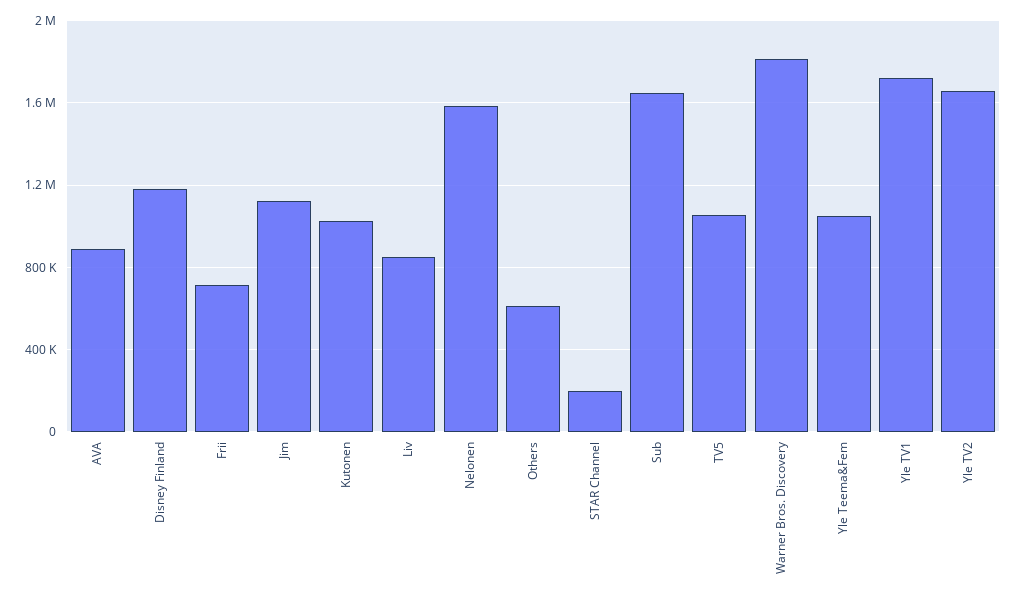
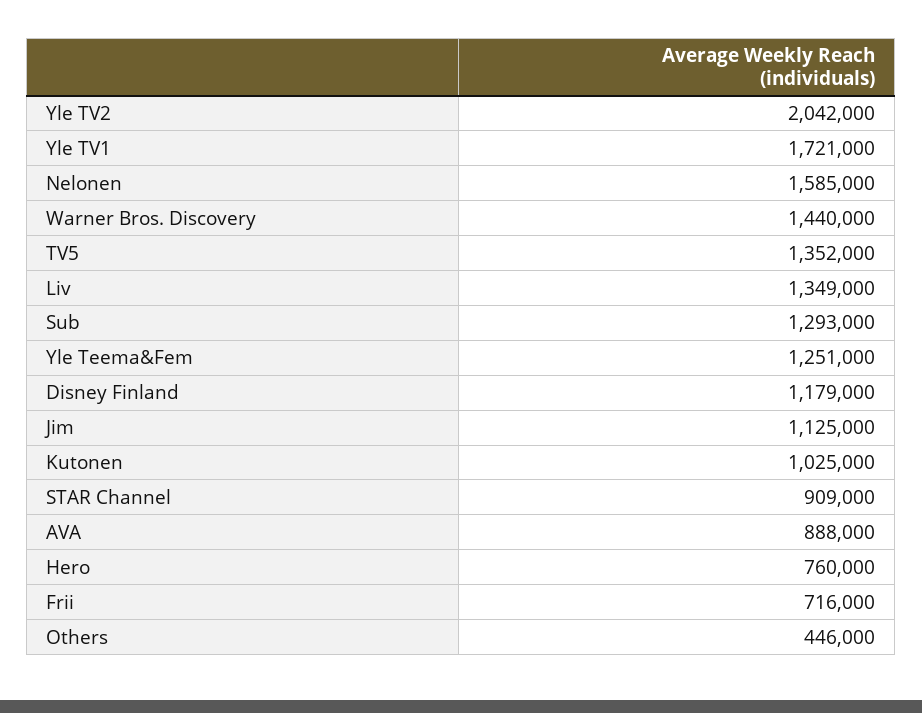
Liv: 850000 -> 1349000
Others: 600000 -> 446000
STAR Channel: 200000 -> 909000
Sub: 1650000 -> 1293000
TV5: 1050000 -> 1352000
Warner Bros. Discovery: 1800000 -> 1440000
Yle Teema&Fem: 1050000 -> 1251000
Yle TV2: 1650000 -> 2042000
Hero: none -> 760000

